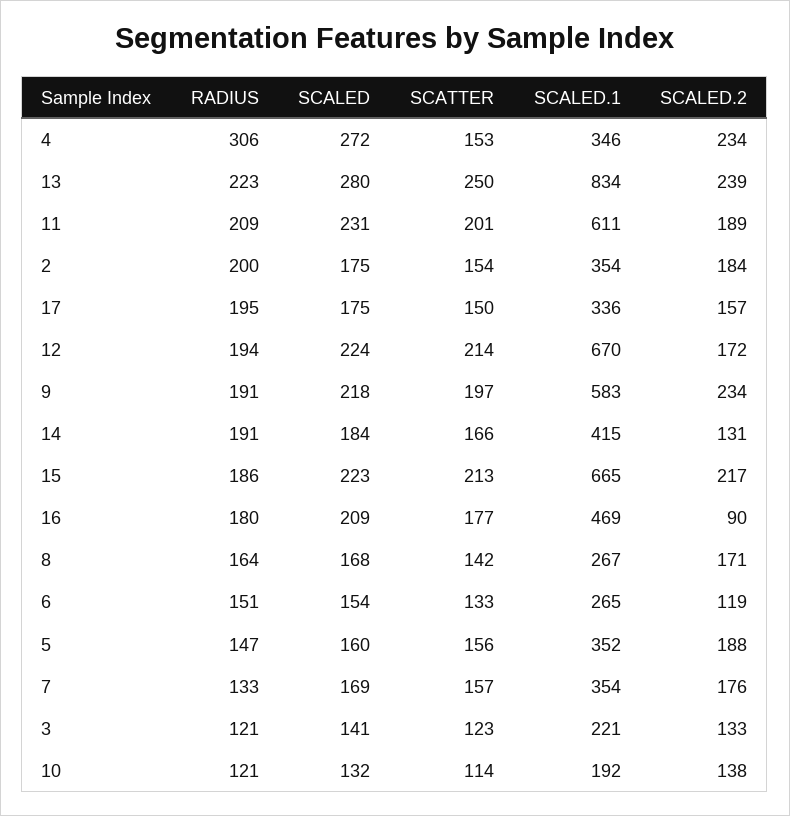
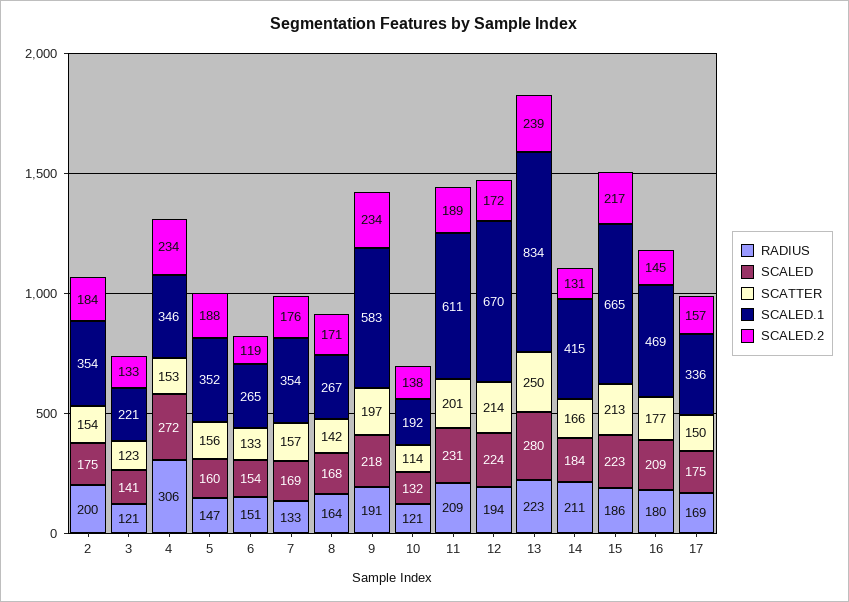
RADIUS, 17: 195 -> 169
RADIUS, 14: 191 -> 211
SCALED.2, 16: 90 -> 145

